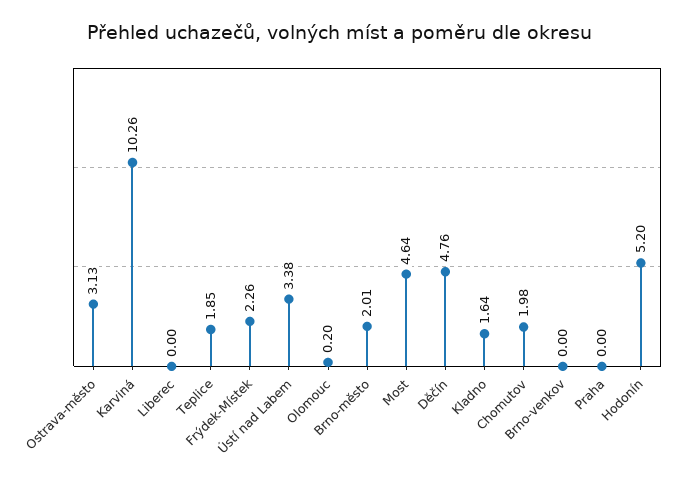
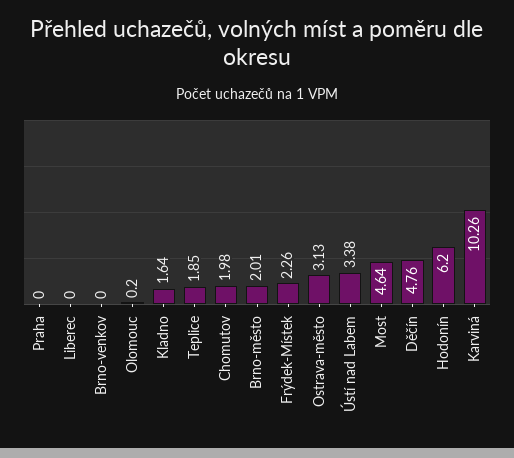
Hodonín: 5.2 -> 6.2

